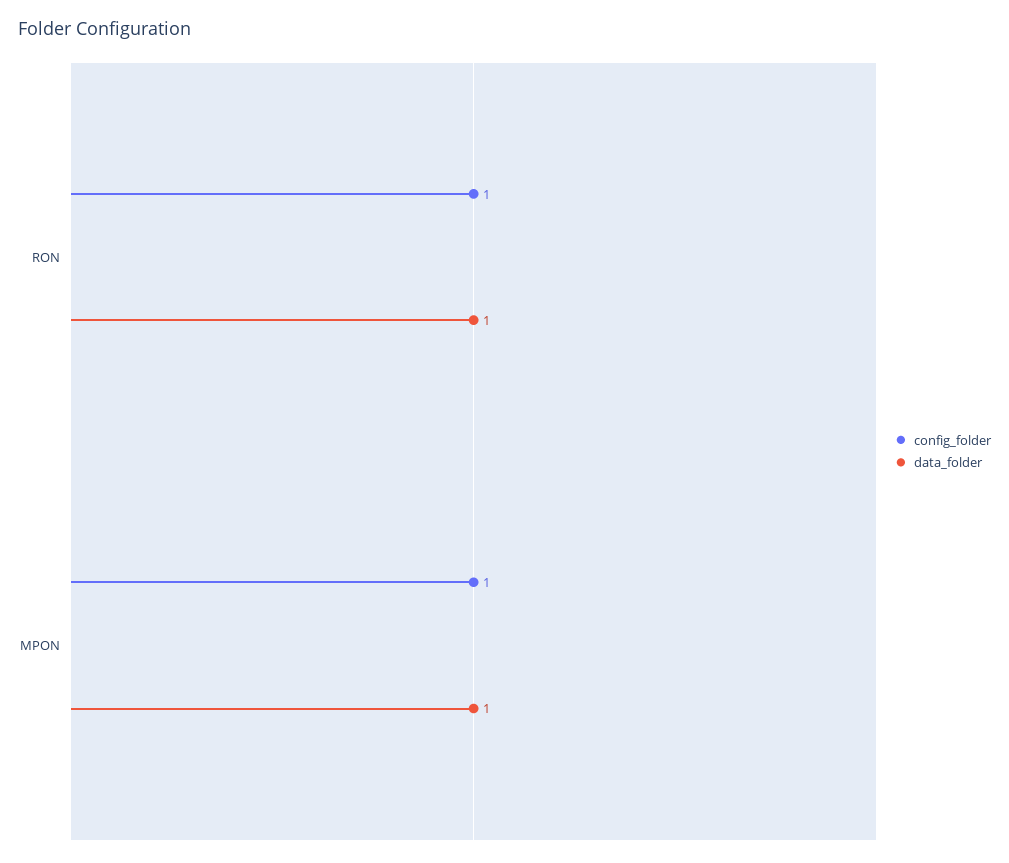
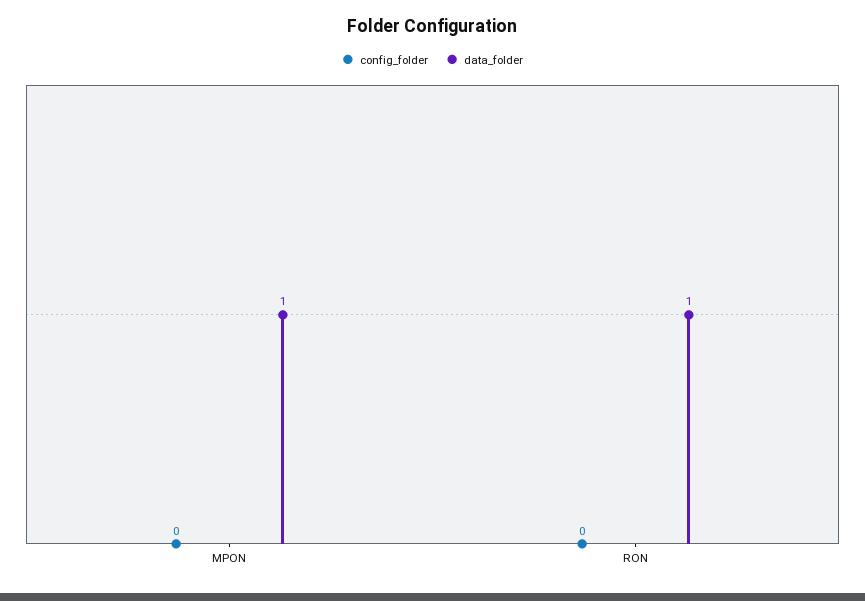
config_folder, RON: 1 -> 0
config_folder, MPON: 1 -> 0

